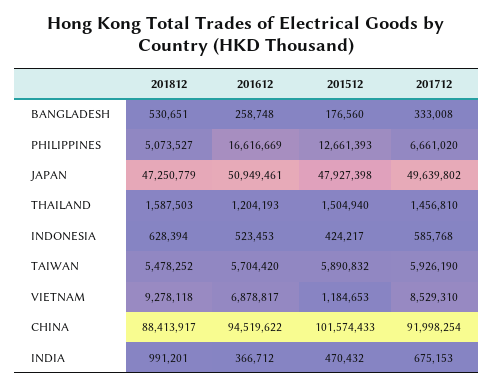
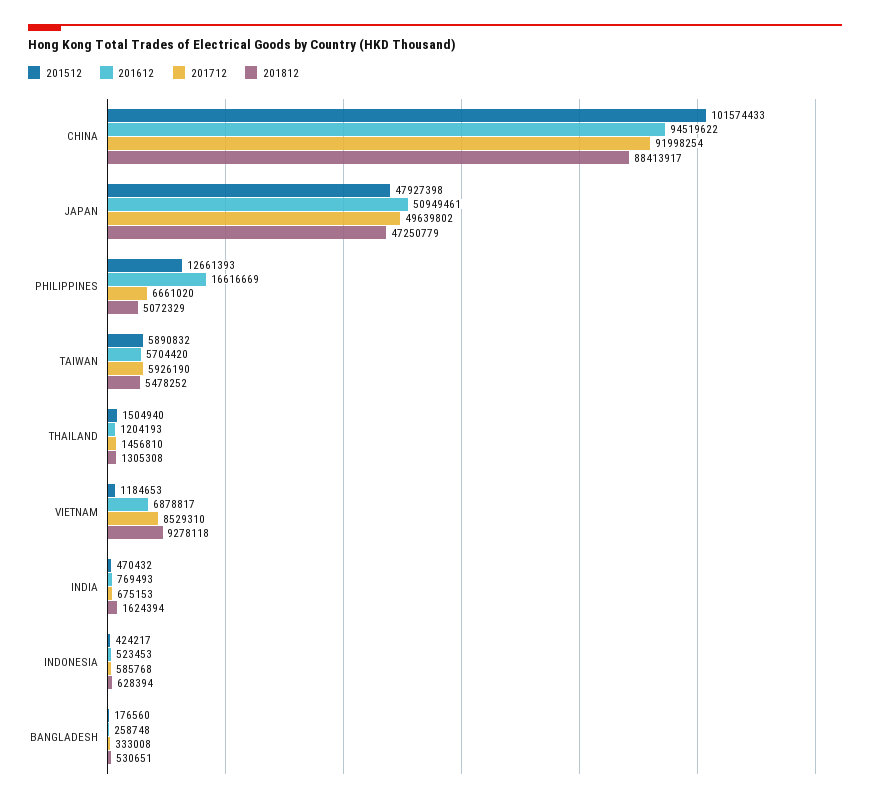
201812, PHILIPPINES: 5073527 -> 5072329
201812, THAILAND: 1587503 -> 1305308
201812, INDIA: 991201 -> 1624394
201612, INDIA: 366712 -> 769493

